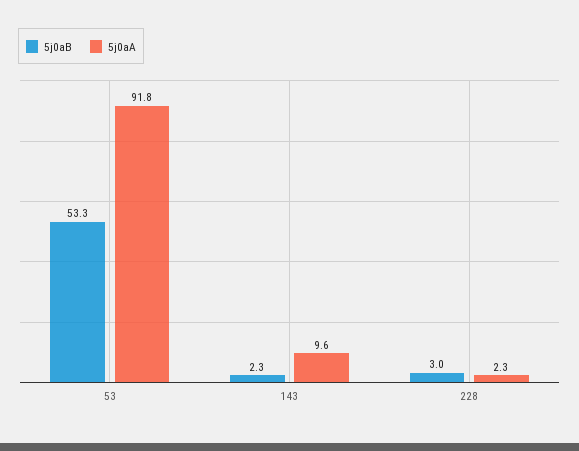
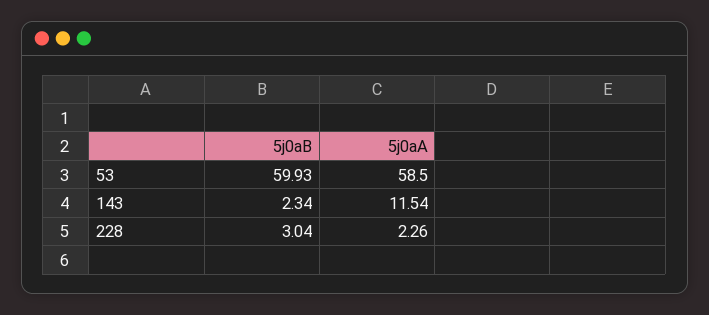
5j0aB, 53: 53.3 -> 59.93
5j0aA, 53: 91.8 -> 58.5
5j0aA, 143: 9.6 -> 11.54

